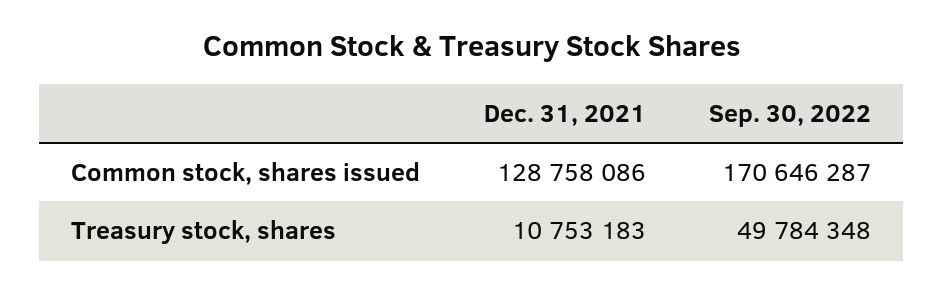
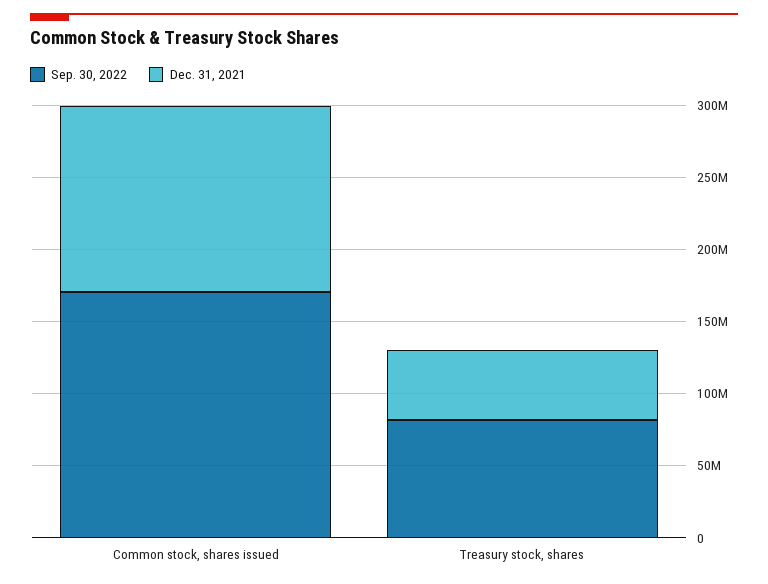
Dec. 31, 2021, Treasury stock, shares: 10753183 -> 50000000
Sep. 30, 2022, Treasury stock, shares: 49784348 -> 80000000

